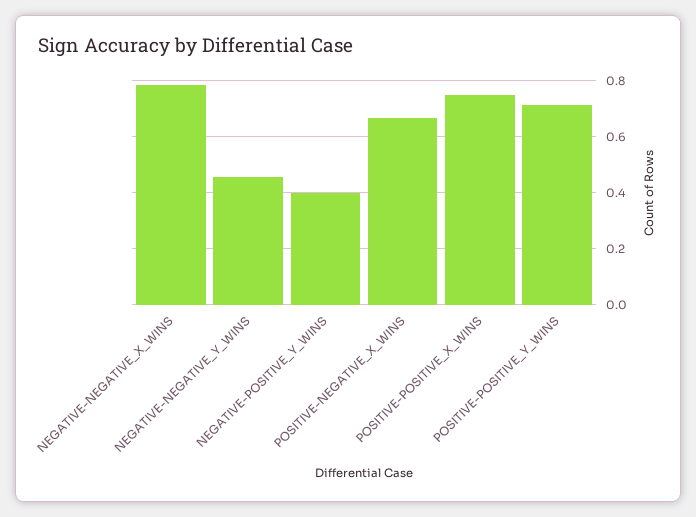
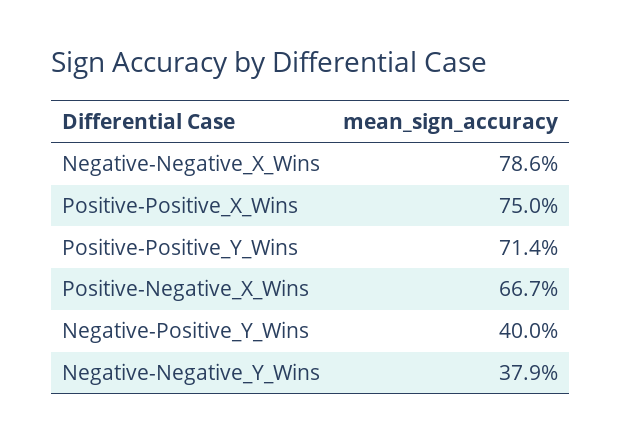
NEGATIVE-NEGATIVE_Y_WINS: 0.45 -> 0.379

